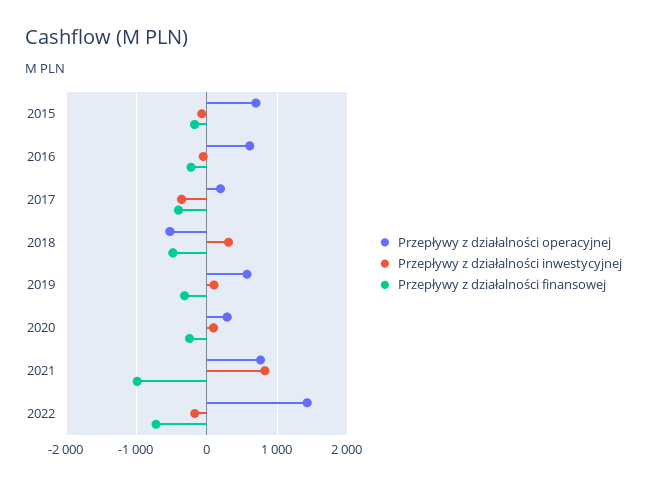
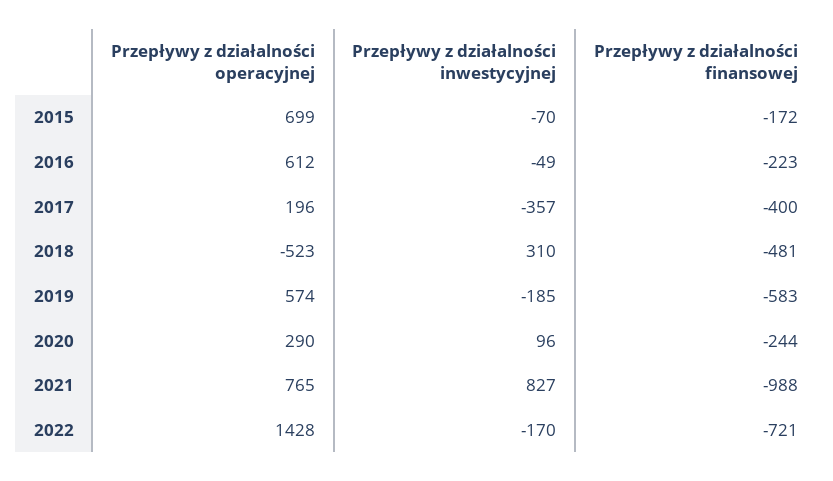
Przepływy z działalności inwestycyjnej, 2019: 100 -> -185
Przepływy z działalności finansowej, 2019: -300 -> -583

